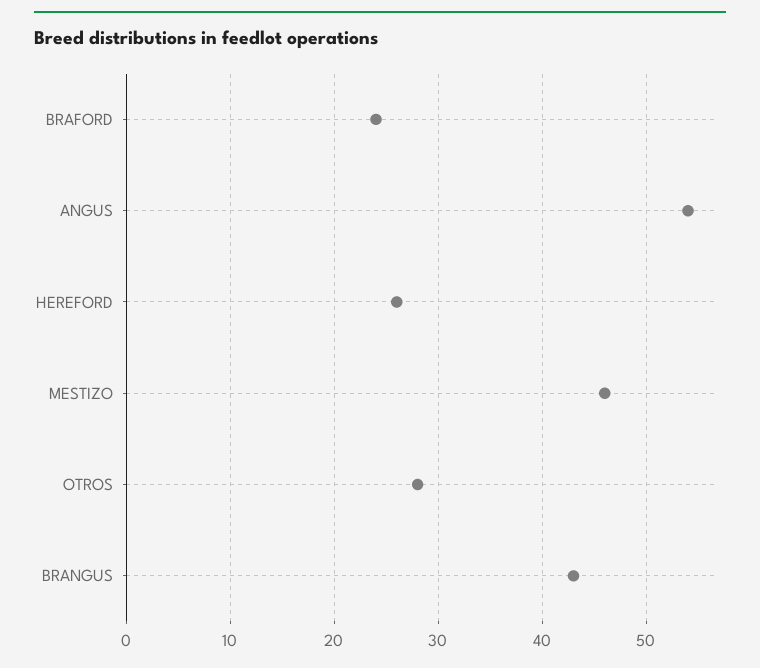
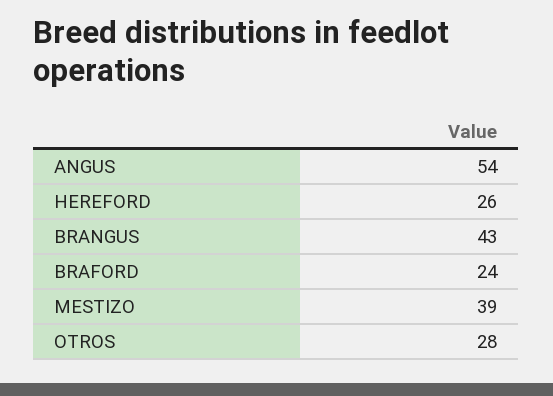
MESTIZO: 46 -> 39

